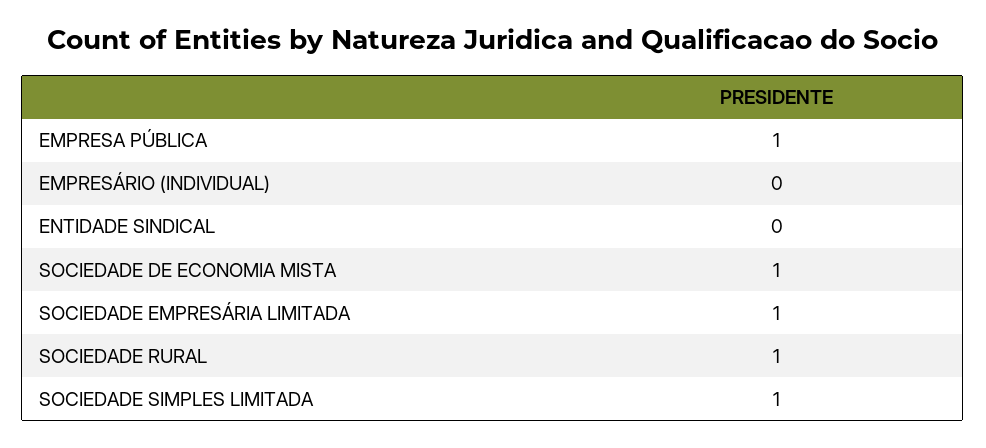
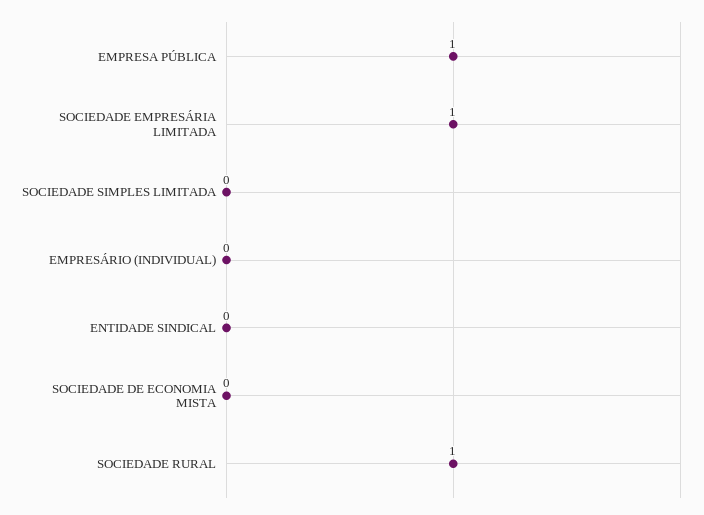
SOCIEDADE DE ECONOMIA MISTA: 1 -> 0
SOCIEDADE SIMPLES LIMITADA: 1 -> 0

